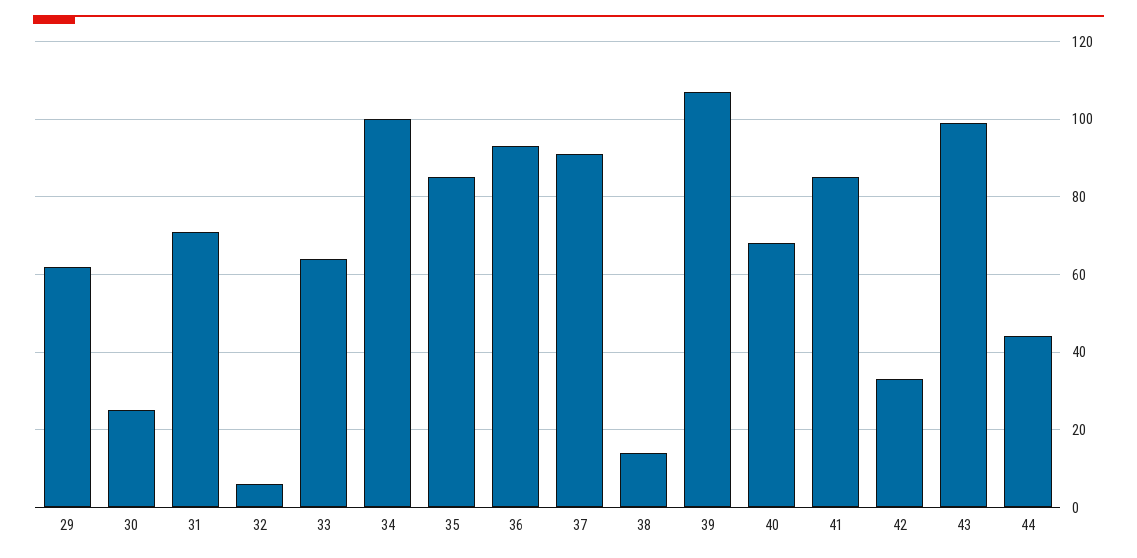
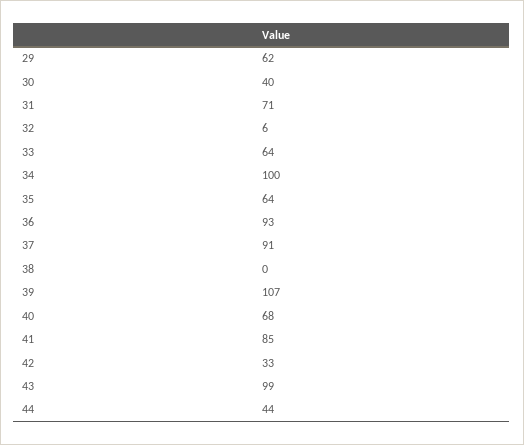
30: 25 -> 40
35: 85 -> 64
38: 15 -> 0

